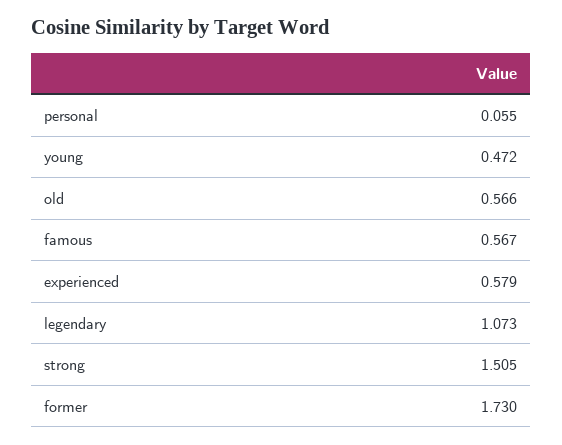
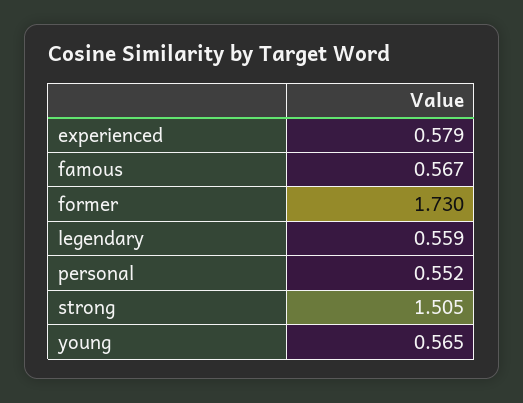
personal: 0.055 -> 0.552
young: 0.472 -> 0.565
old: 0.566 -> none
legendary: 1.073 -> 0.559

